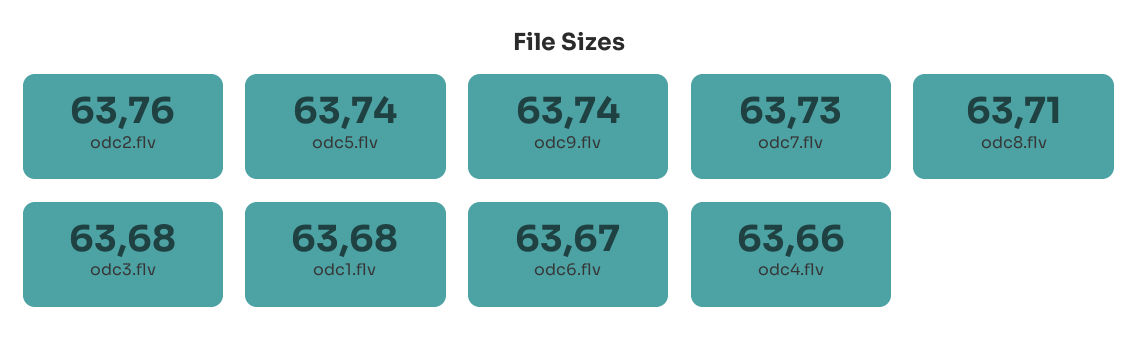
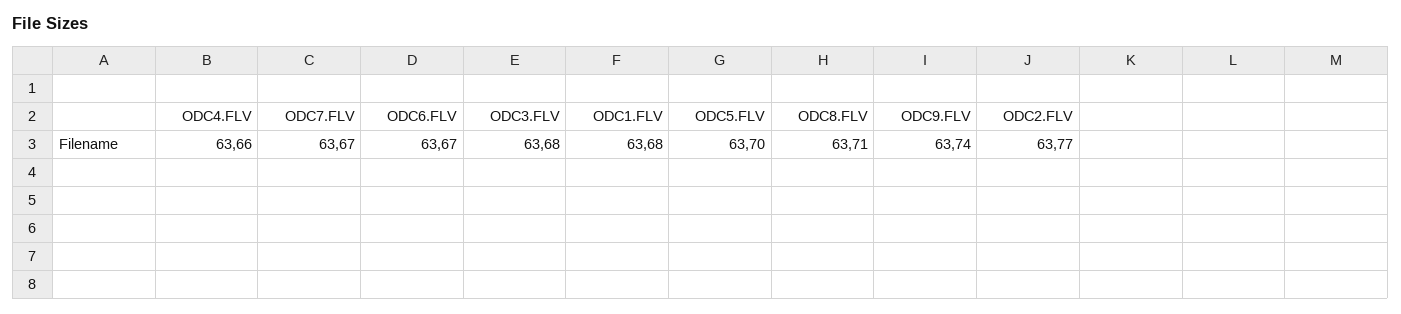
odc2.flv: 63.76 -> 63.77
odc5.flv: 63.74 -> 63.7
odc7.flv: 63.73 -> 63.67

